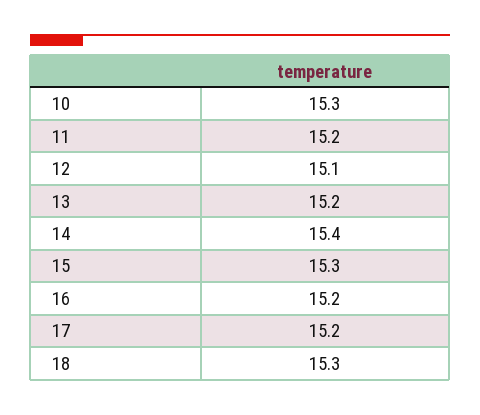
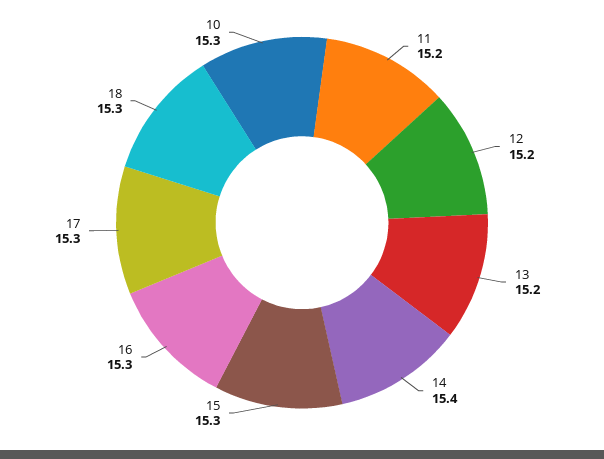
12: 15.1 -> 15.2
16: 15.2 -> 15.3
17: 15.2 -> 15.3

